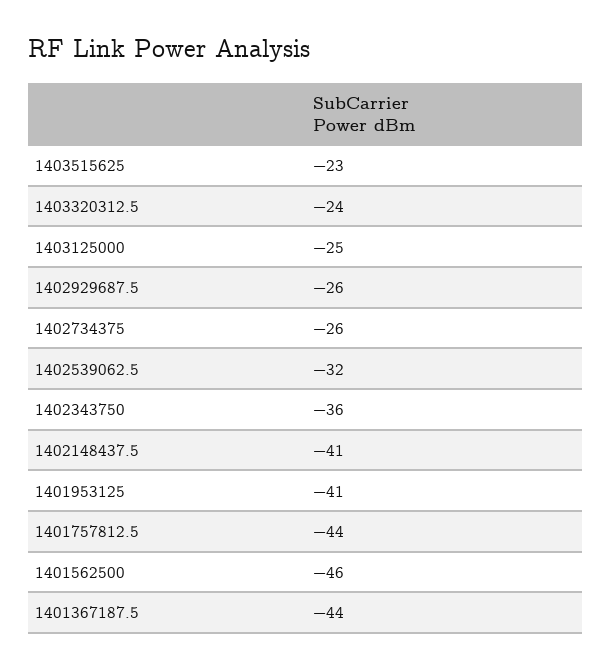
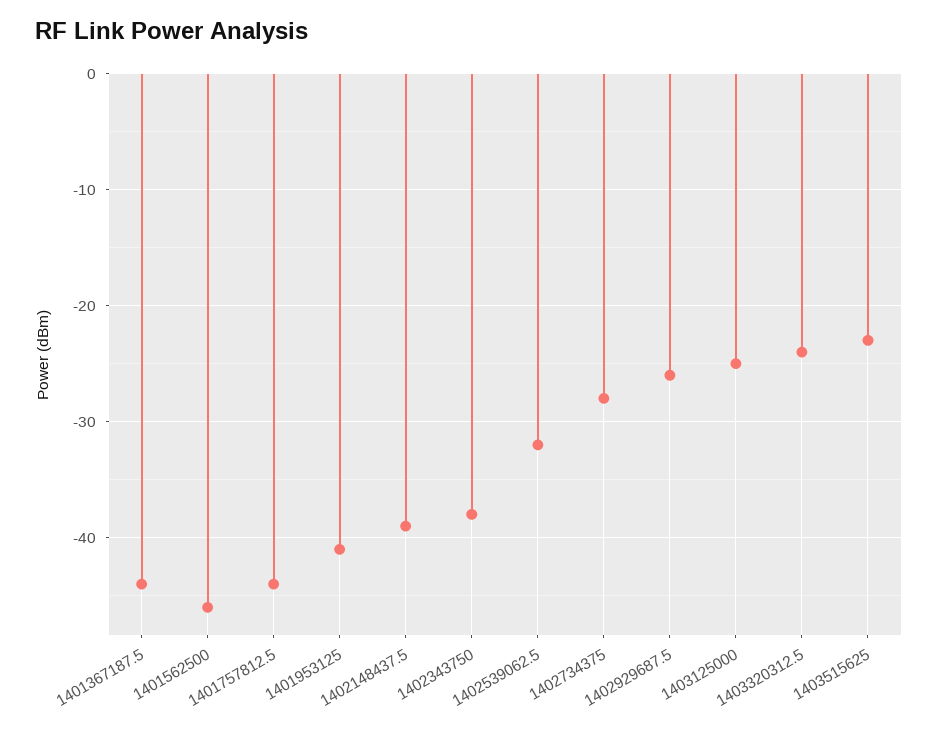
1402734375: -26 -> -28
1402343750: -36 -> -38
1402148437.5: -41 -> -39

